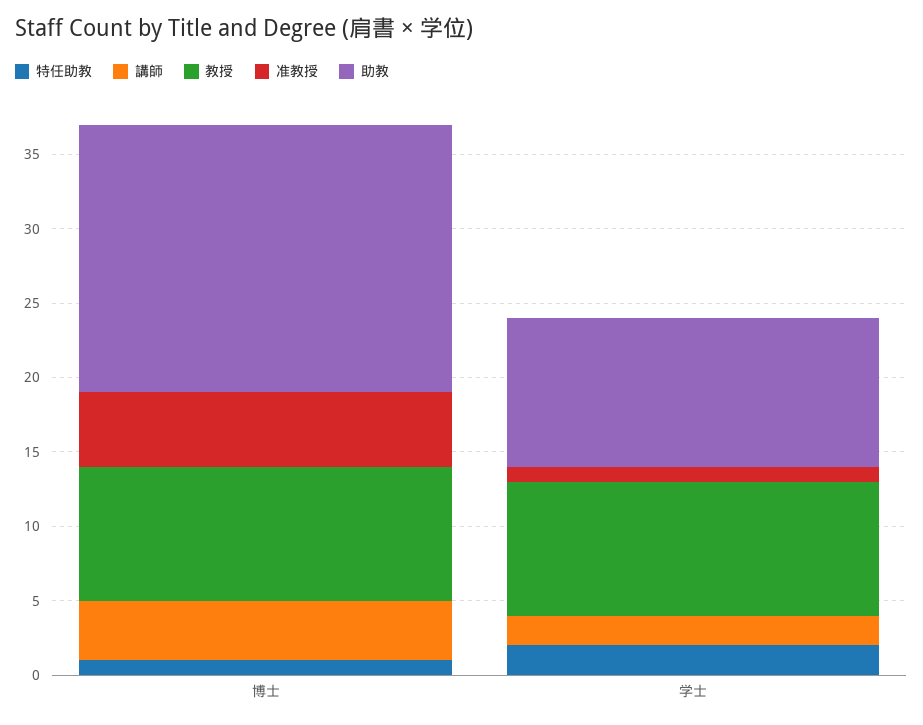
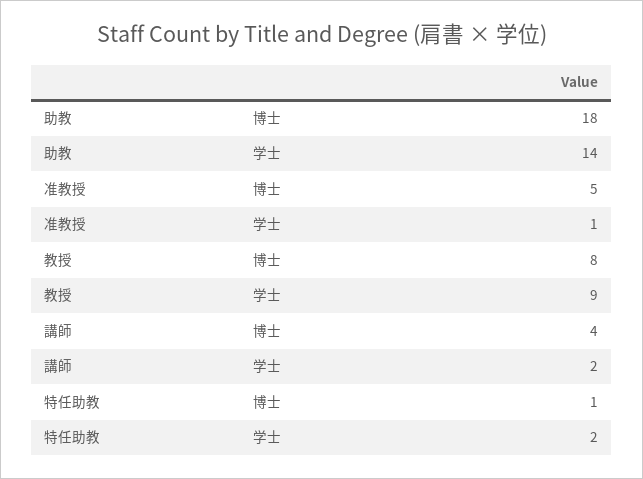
教授, 博士: 9 -> 8
助教, 学士: 10 -> 14

